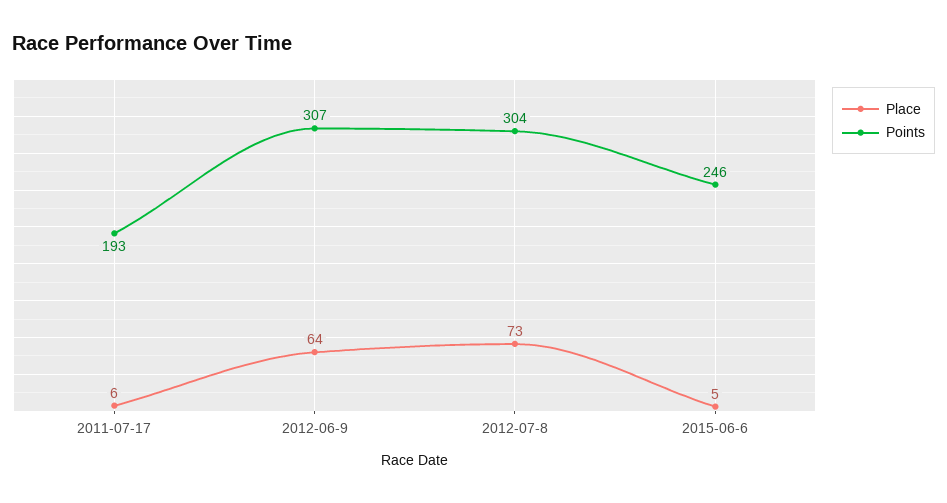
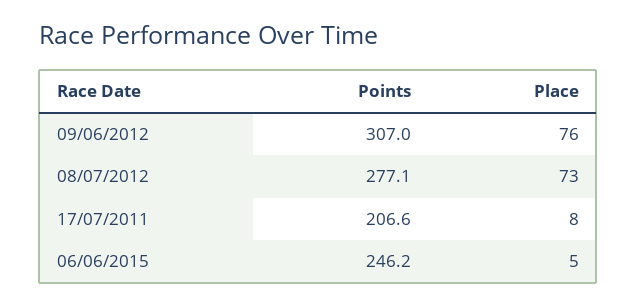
Place, 2011-07-17: 6 -> 8
Points, 2011-07-17: 193 -> 206.6
Place, 2012-06-9: 64 -> 76
Points, 2012-07-8: 304 -> 277.1

